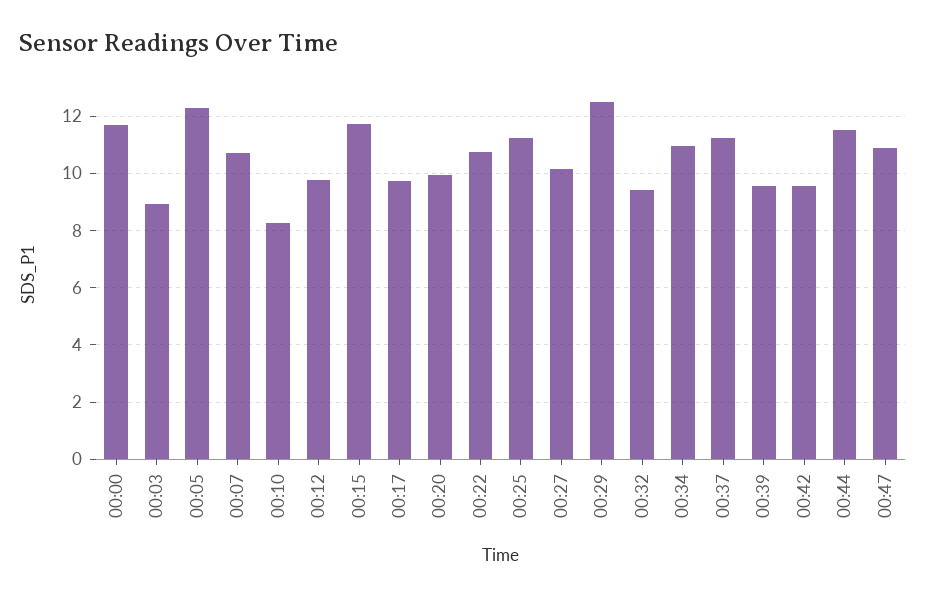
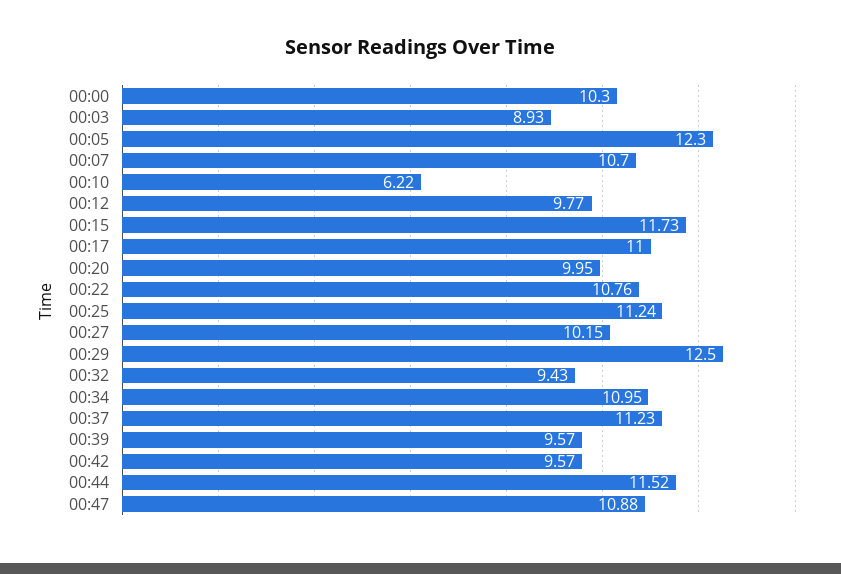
00:00: 11.75 -> 10.3
00:10: 8.25 -> 6.22
00:17: 9.75 -> 11

